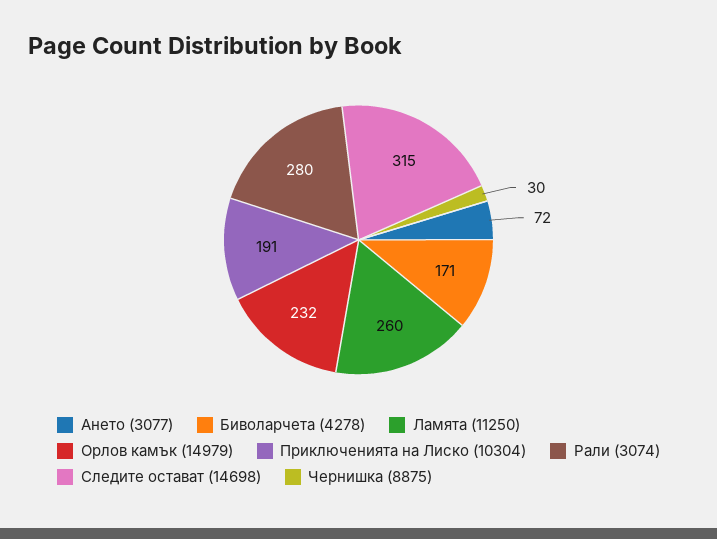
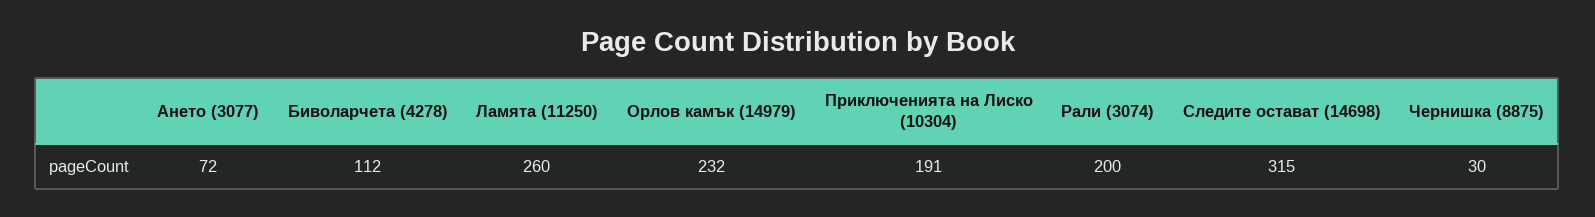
Биволарчета (4278): 171 -> 112
Рали (3074): 280 -> 200

